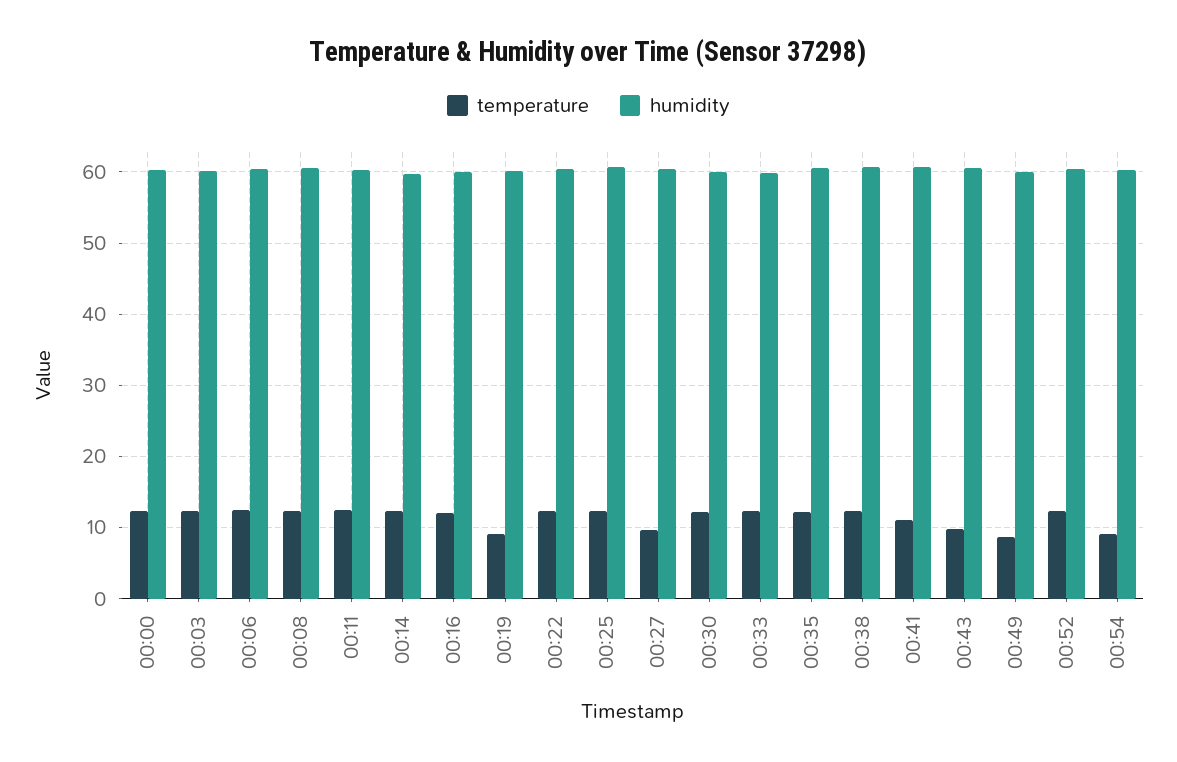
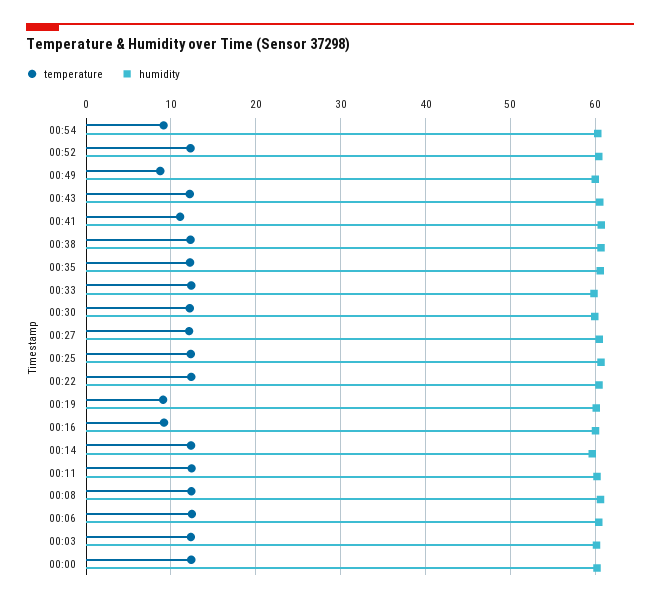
temperature, 00:16: 12 -> 9
temperature, 00:27: 10 -> 12
temperature, 00:43: 10 -> 12

